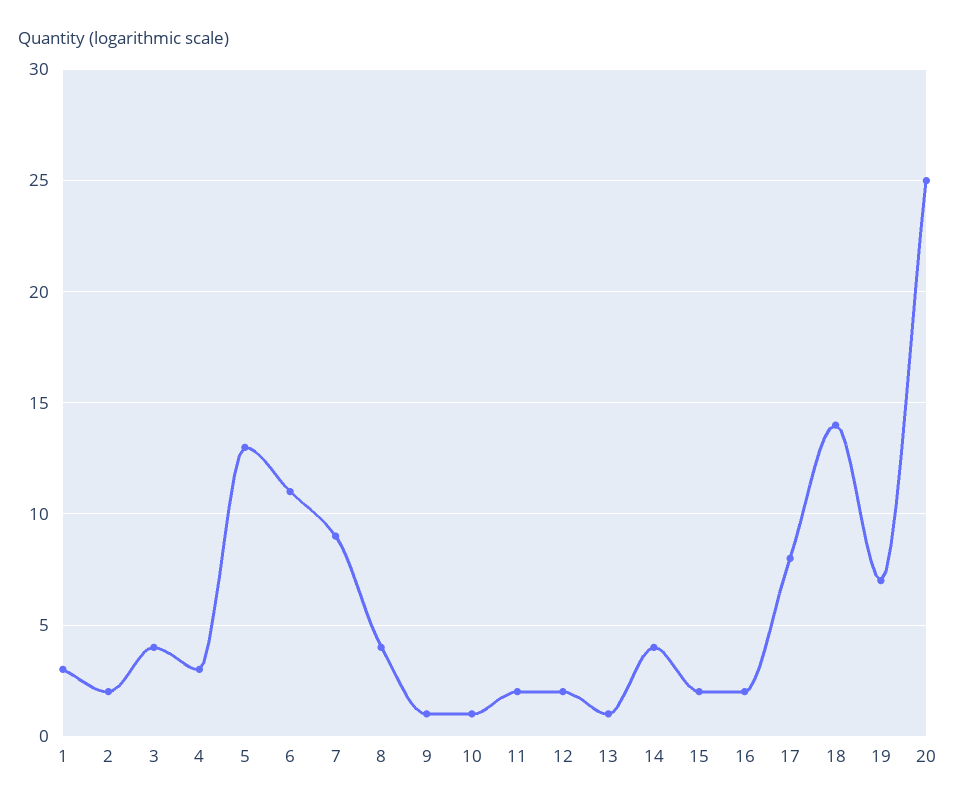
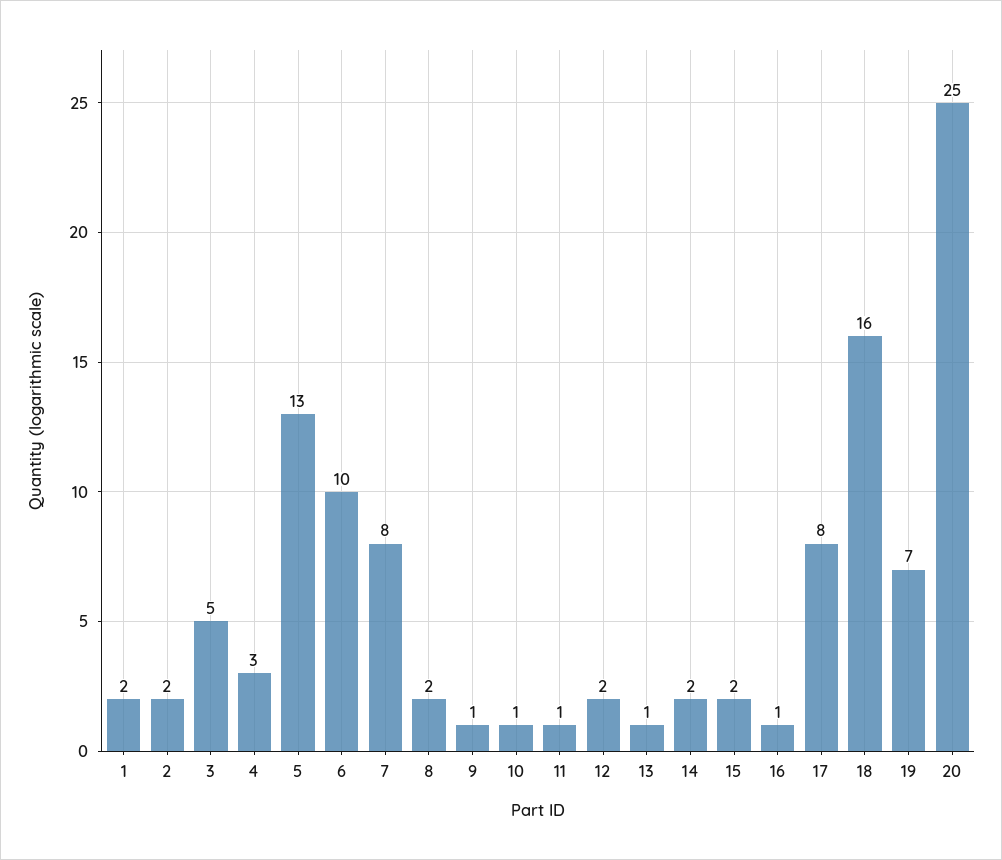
1: 3 -> 2
3: 4 -> 5
6: 11 -> 10
7: 9 -> 8
8: 4 -> 2
11: 2 -> 1
14: 4 -> 2
16: 2 -> 1
18: 14 -> 16

